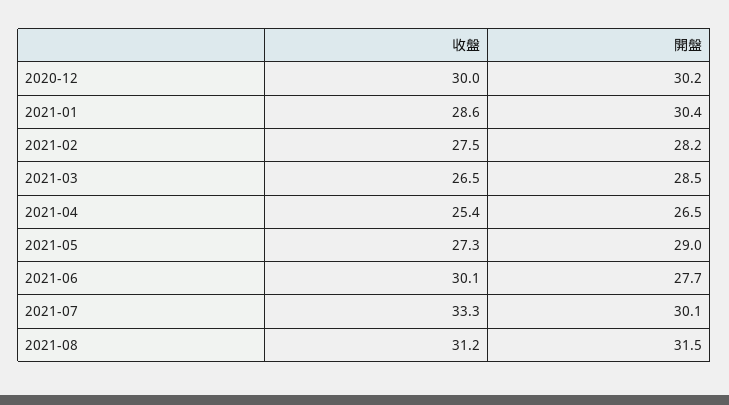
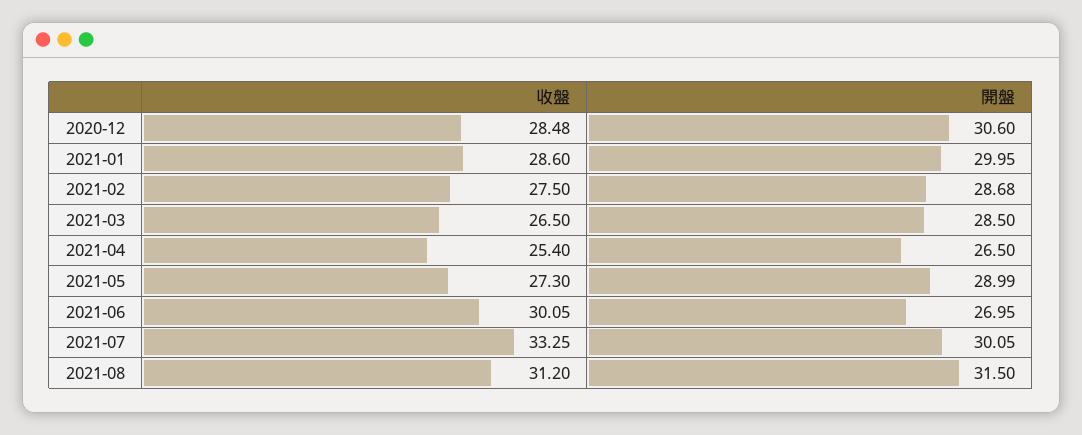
收盤, 2020-12: 30 -> 28.48
開盤, 2020-12: 30.2 -> 30.6
開盤, 2021-01: 30.4 -> 29.95
開盤, 2021-02: 28.2 -> 28.68
開盤, 2021-06: 27.7 -> 26.95

